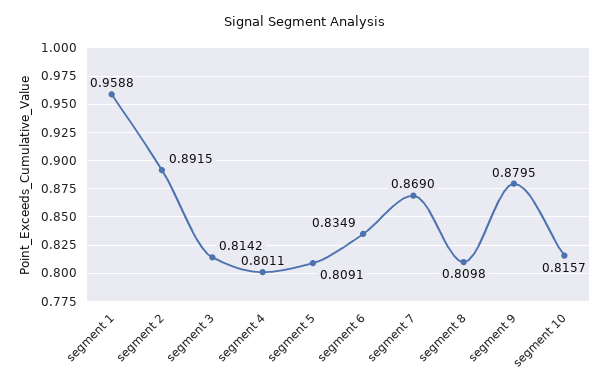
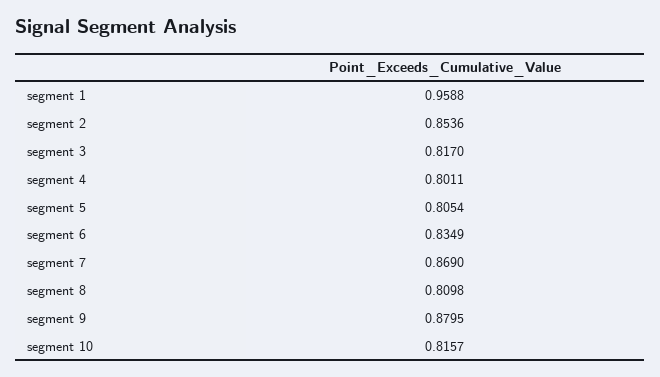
segment 2: 0.8915 -> 0.8536
segment 3: 0.8142 -> 0.817
segment 5: 0.8091 -> 0.8054

